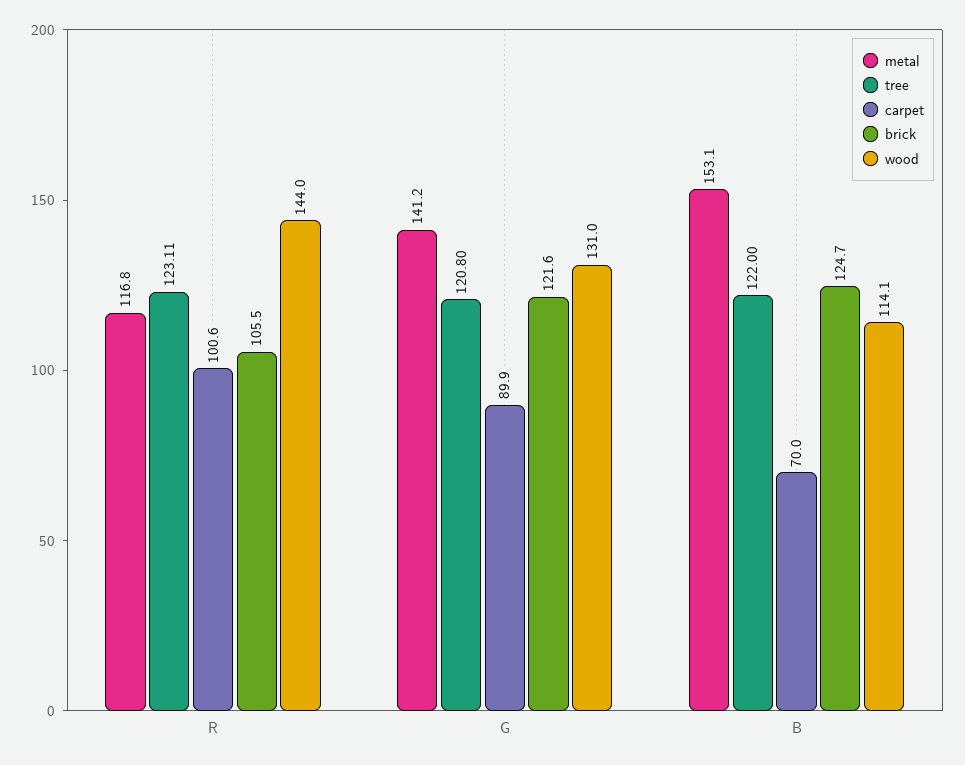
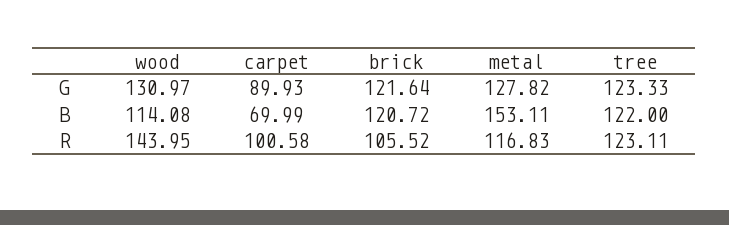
metal, G: 141.2 -> 127.82
tree, G: 120.8 -> 123.33
brick, B: 124.7 -> 120.72

